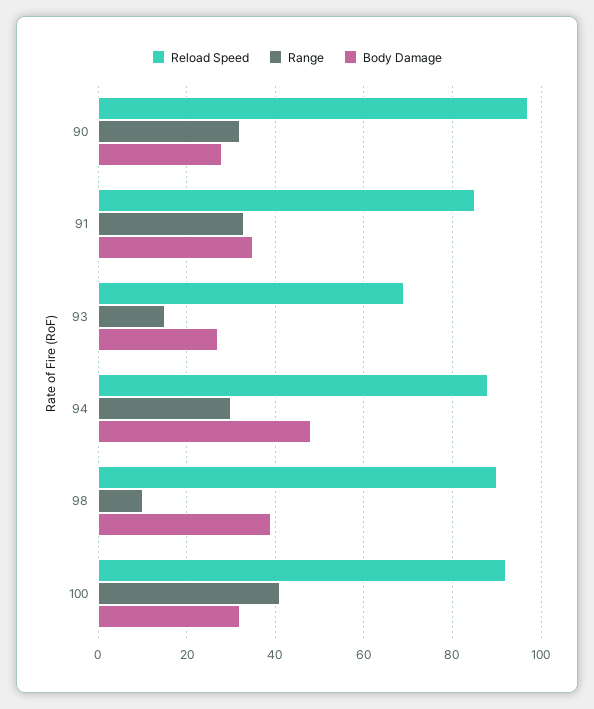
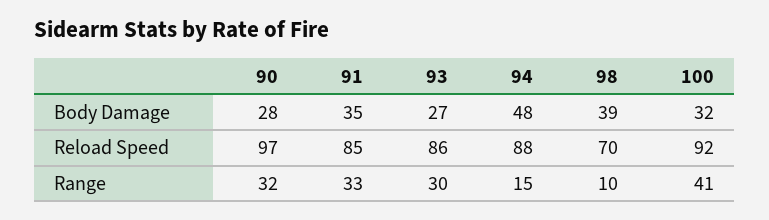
Reload Speed, 93: 70 -> 86
Range, 93: 15 -> 30
Range, 94: 30 -> 15
Reload Speed, 98: 90 -> 70

